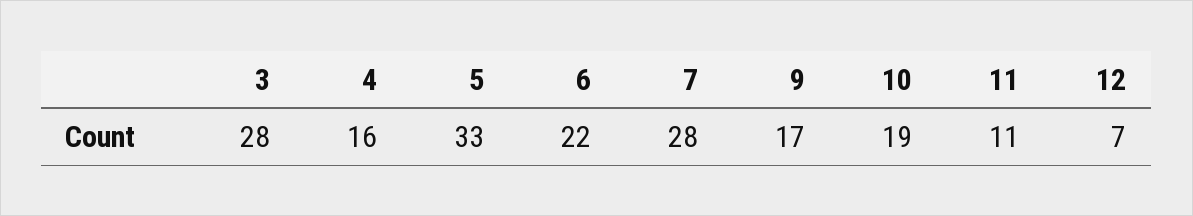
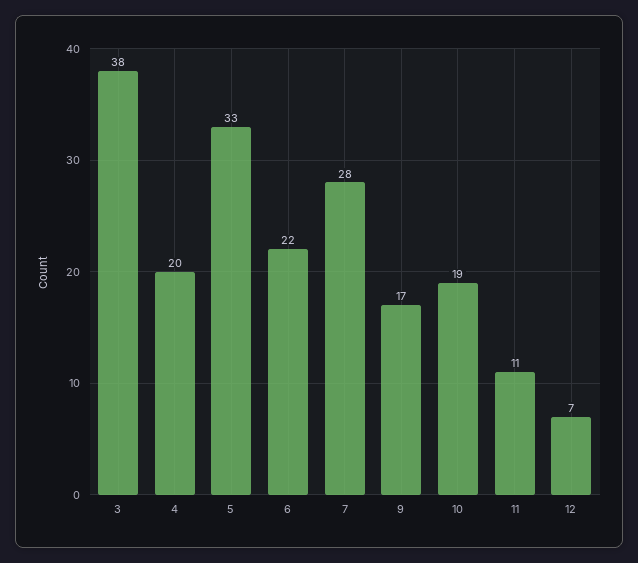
3: 28 -> 38
4: 16 -> 20

